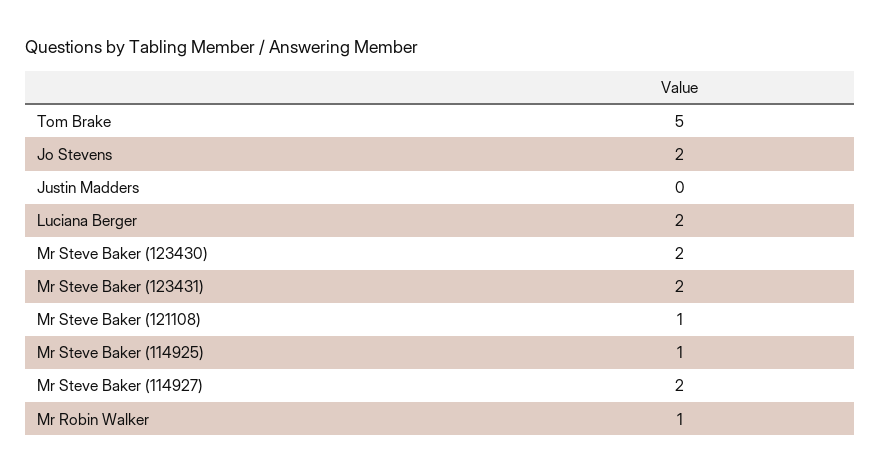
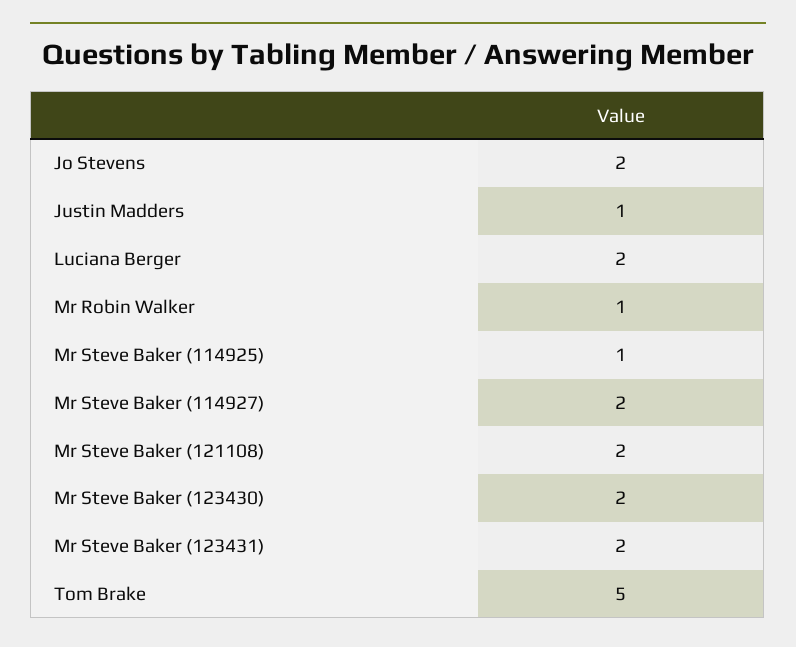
Justin Madders: 0 -> 1
Mr Steve Baker (121108): 1 -> 2

